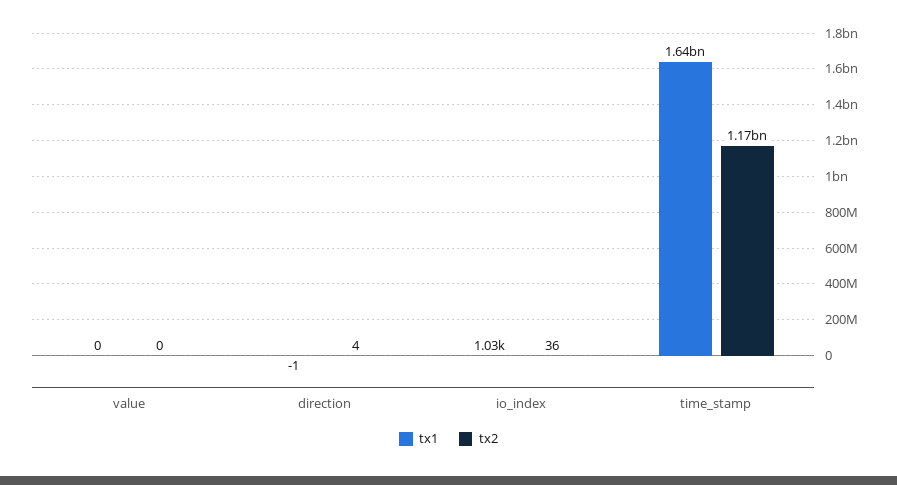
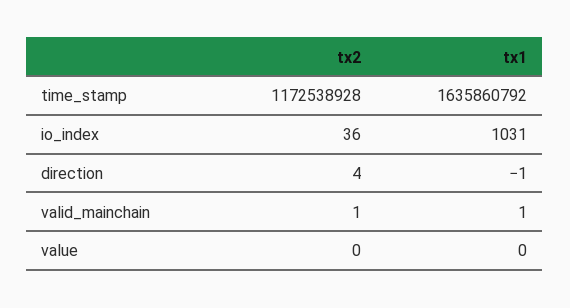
tx2, valid_mainchain: none -> 1
tx1, valid_mainchain: none -> 1

